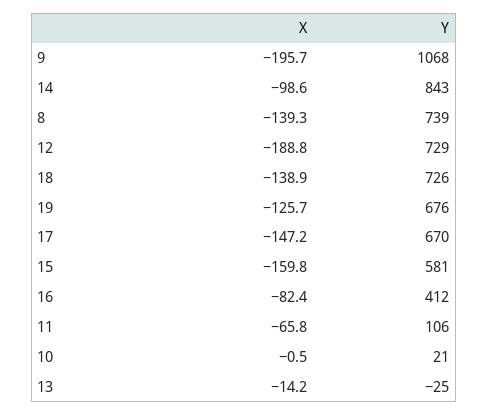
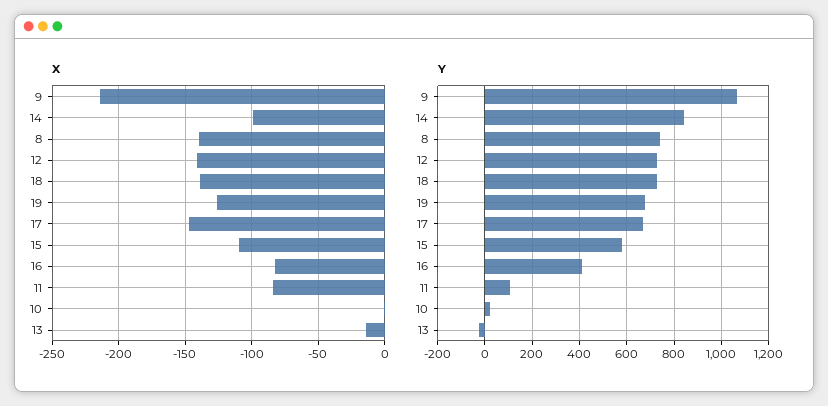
X, 9: -195.7 -> -215
X, 12: -188.8 -> -140
X, 15: -159.8 -> -110
X, 11: -65.8 -> -85

